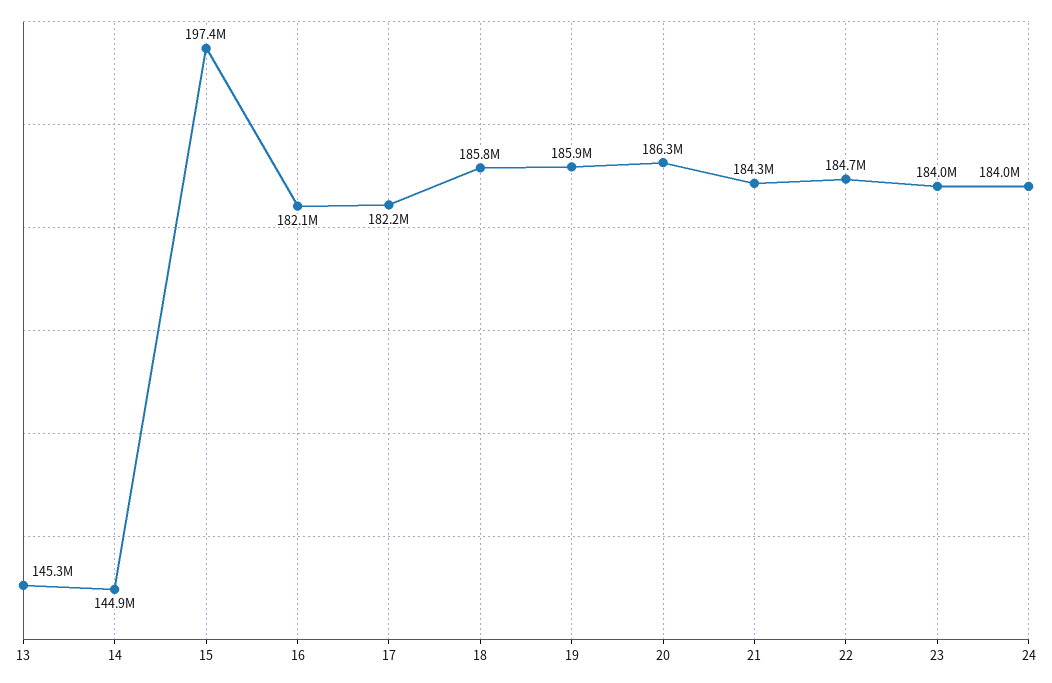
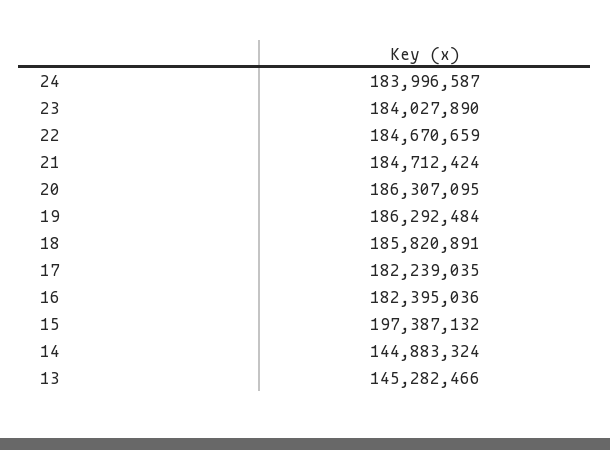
16: 182100000 -> 182395036
19: 185900000 -> 186292484
21: 184300000 -> 184712424

